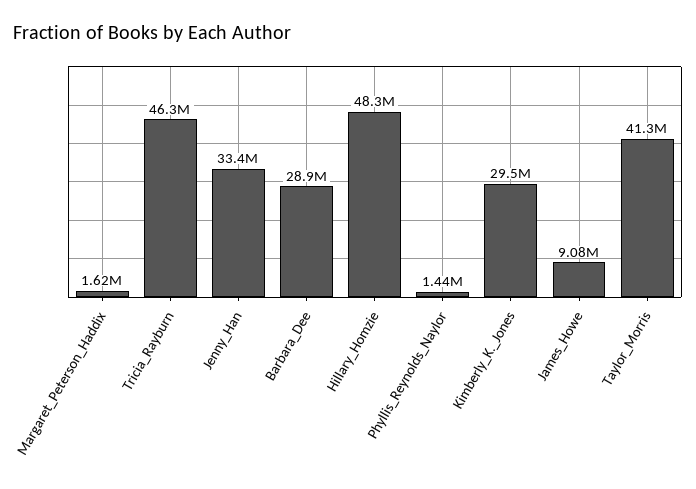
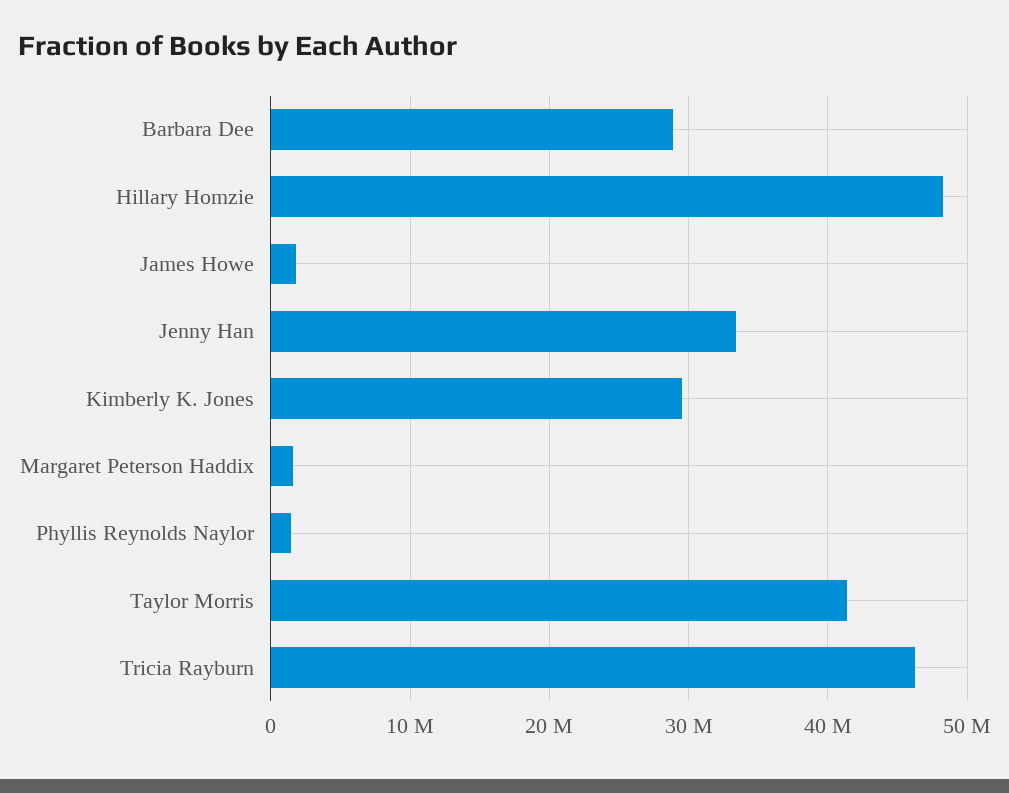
James_Howe: 9080000 -> 2000000

